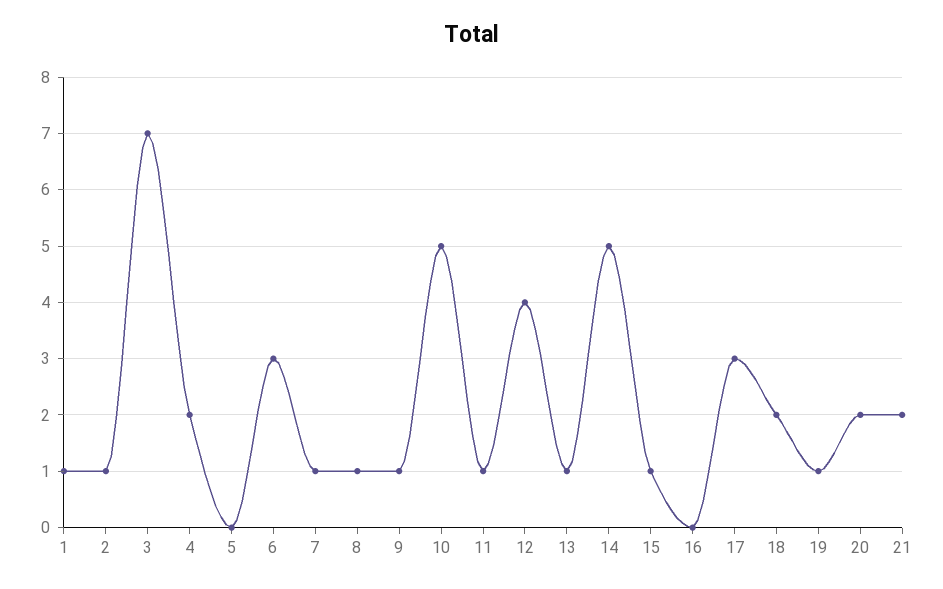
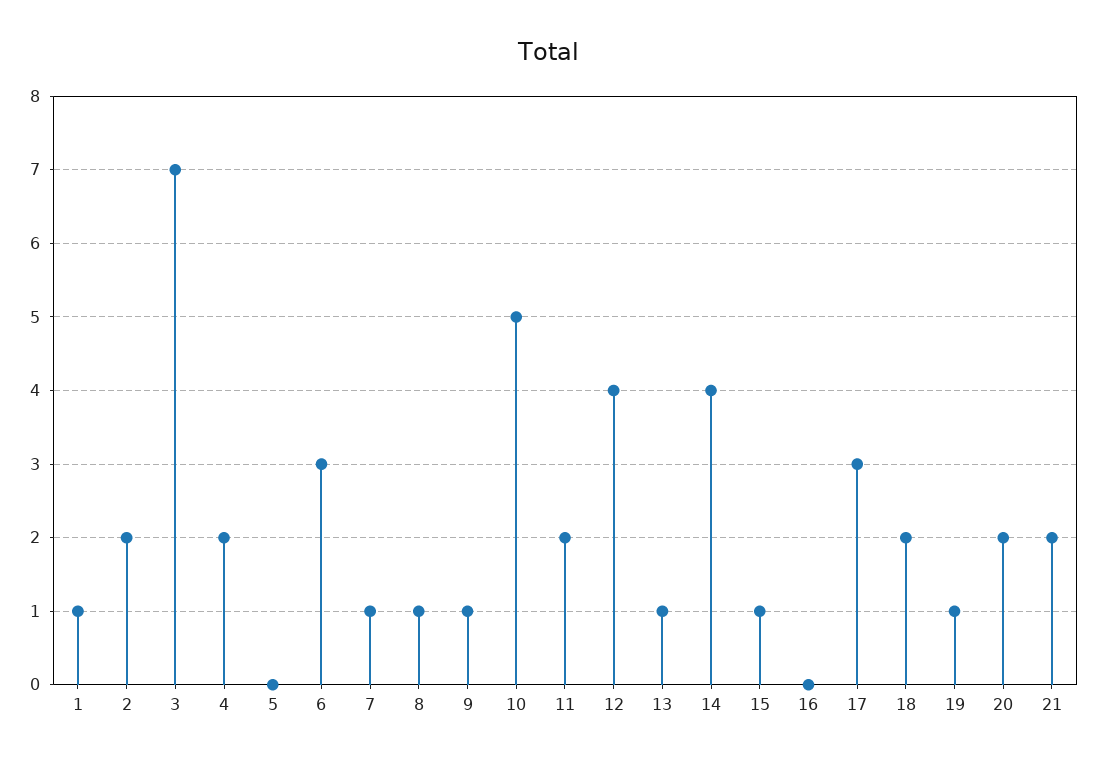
2: 1 -> 2
11: 1 -> 2
14: 5 -> 4

